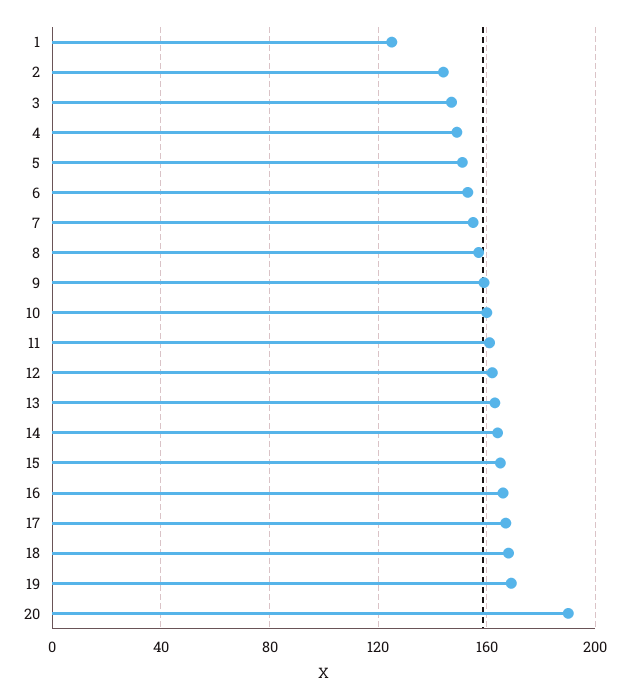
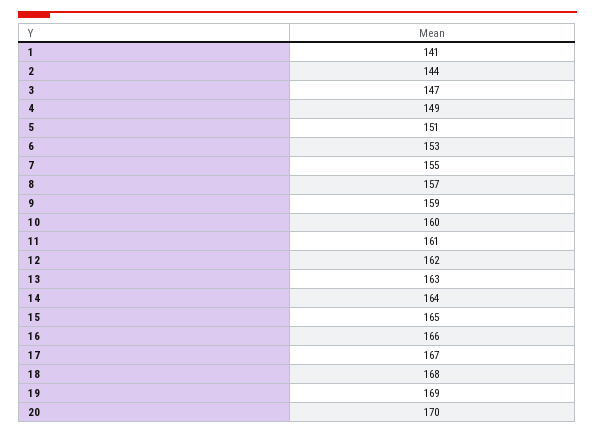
1: 125 -> 141
20: 190 -> 170

